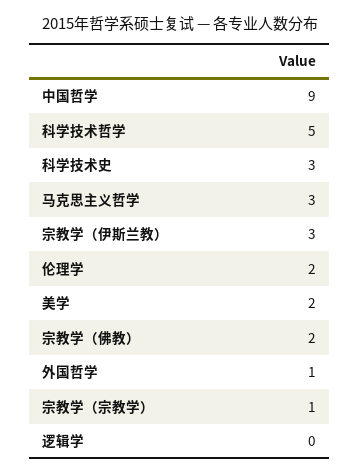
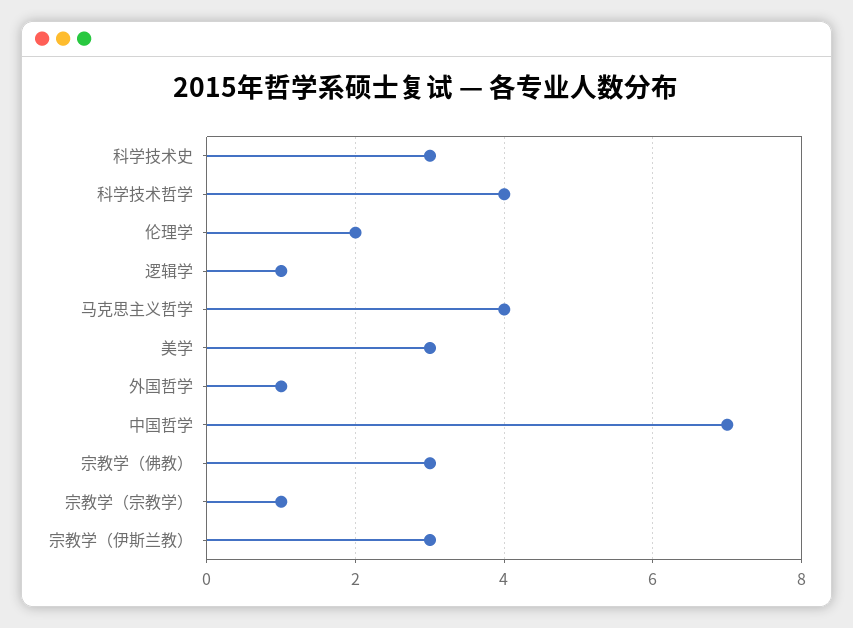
中国哲学: 9 -> 7
科学技术哲学: 5 -> 4
马克思主义哲学: 3 -> 4
美学: 2 -> 3
宗教学（佛教）: 2 -> 3
逻辑学: 0 -> 1

